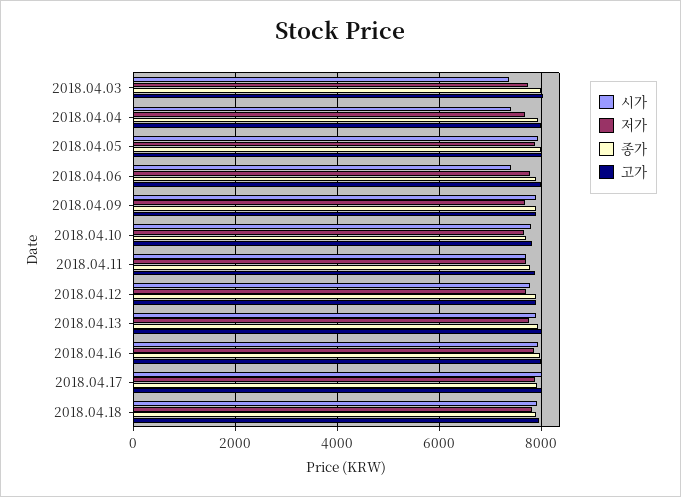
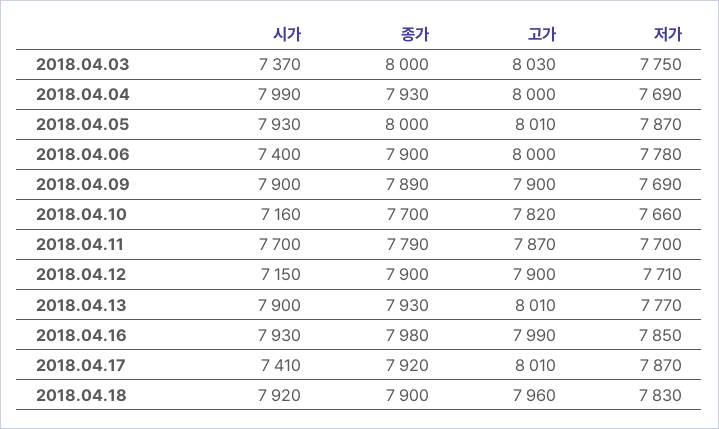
시가, 2018.04.04: 7400 -> 7990
시가, 2018.04.10: 7800 -> 7160
시가, 2018.04.12: 7800 -> 7150
시가, 2018.04.17: 8000 -> 7410

